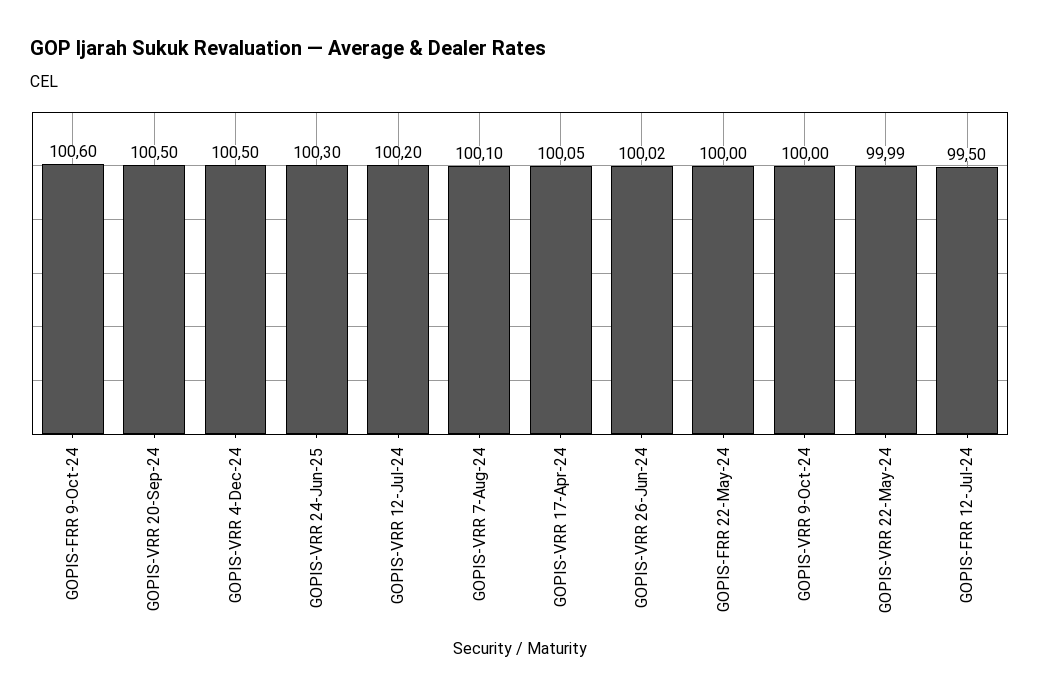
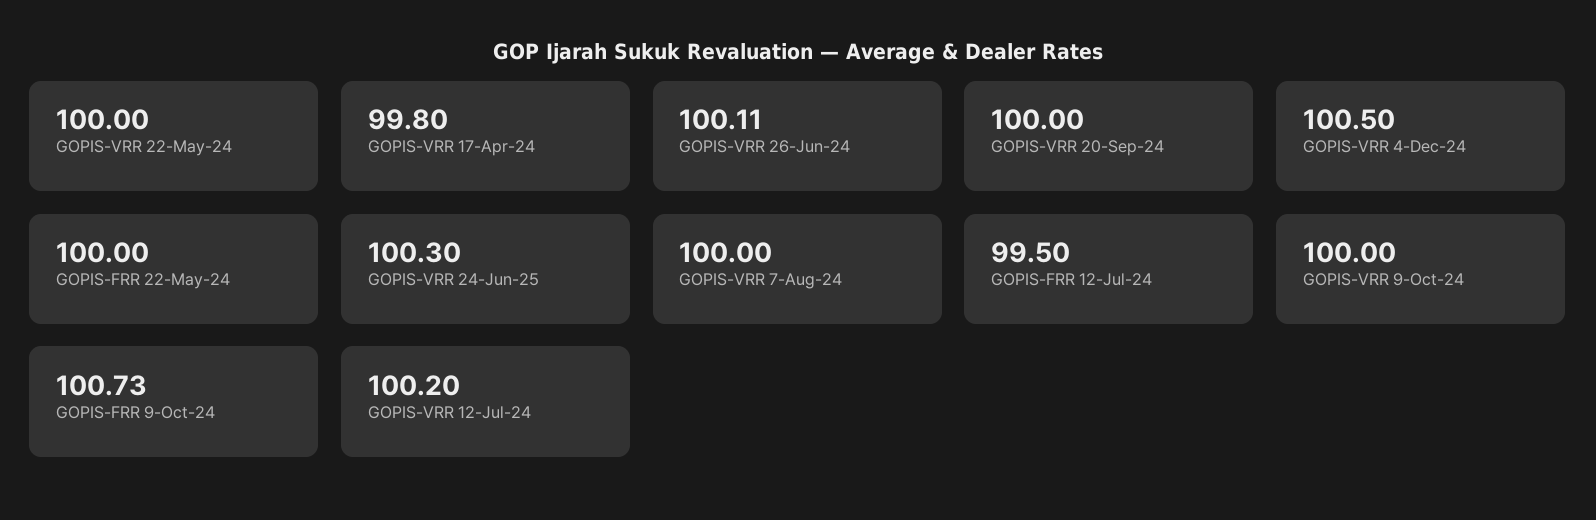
GOPIS-FRR 9-Oct-24: 100.6 -> 100.73
GOPIS-VRR 20-Sep-24: 100.5 -> 100
GOPIS-VRR 7-Aug-24: 100.1 -> 100
GOPIS-VRR 17-Apr-24: 100.05 -> 99.8
GOPIS-VRR 26-Jun-24: 100.02 -> 100.11
GOPIS-VRR 22-May-24: 99.99 -> 100

